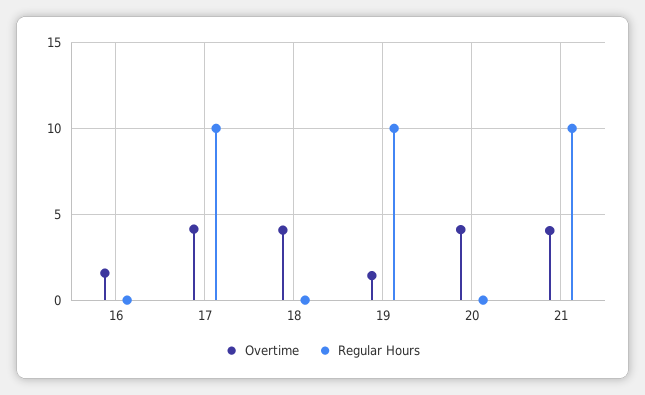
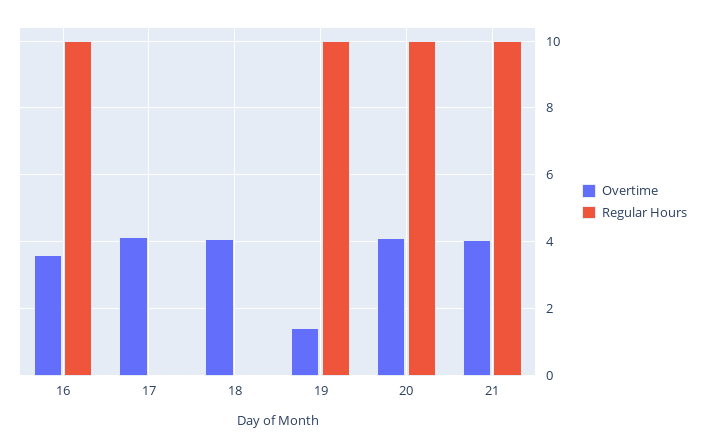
Overtime, 16: 1.5 -> 3.6
Regular Hours, 16: 0 -> 10
Regular Hours, 17: 10 -> 0
Regular Hours, 20: 0 -> 10

